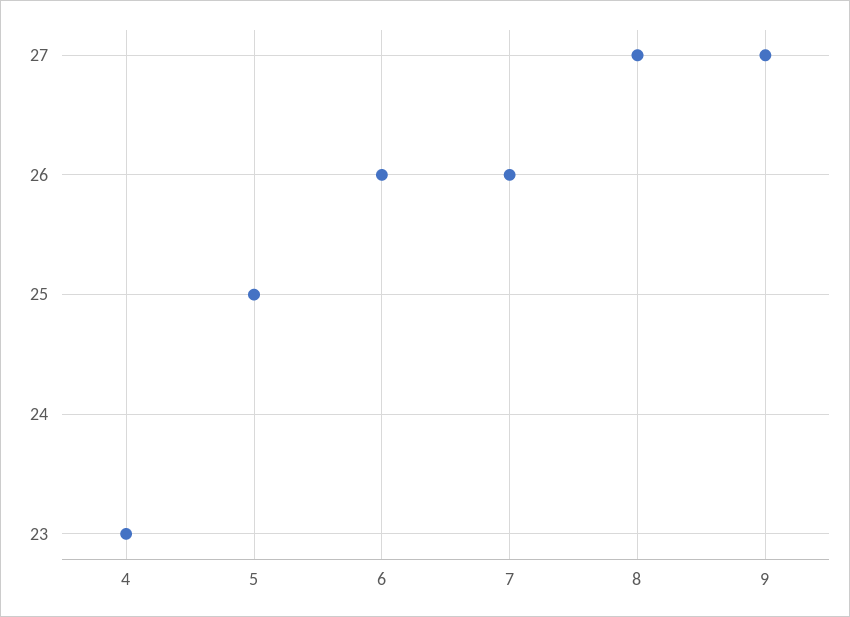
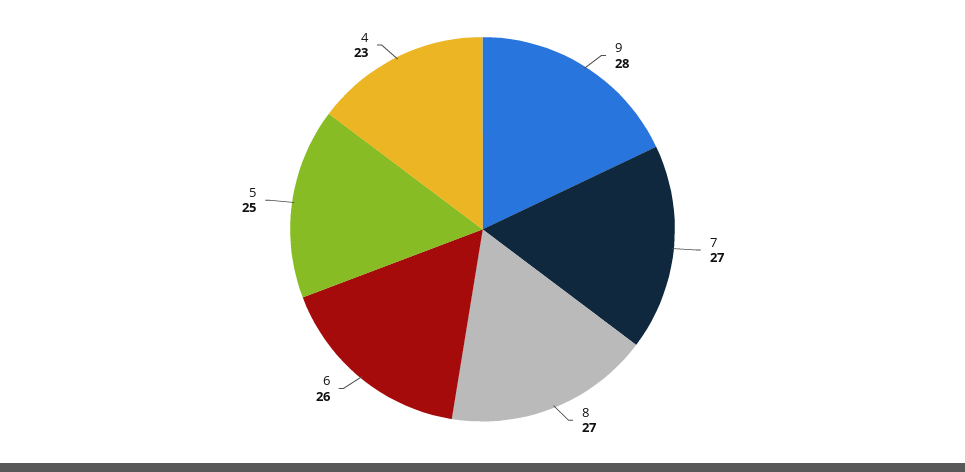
7: 26 -> 27
9: 27 -> 28

